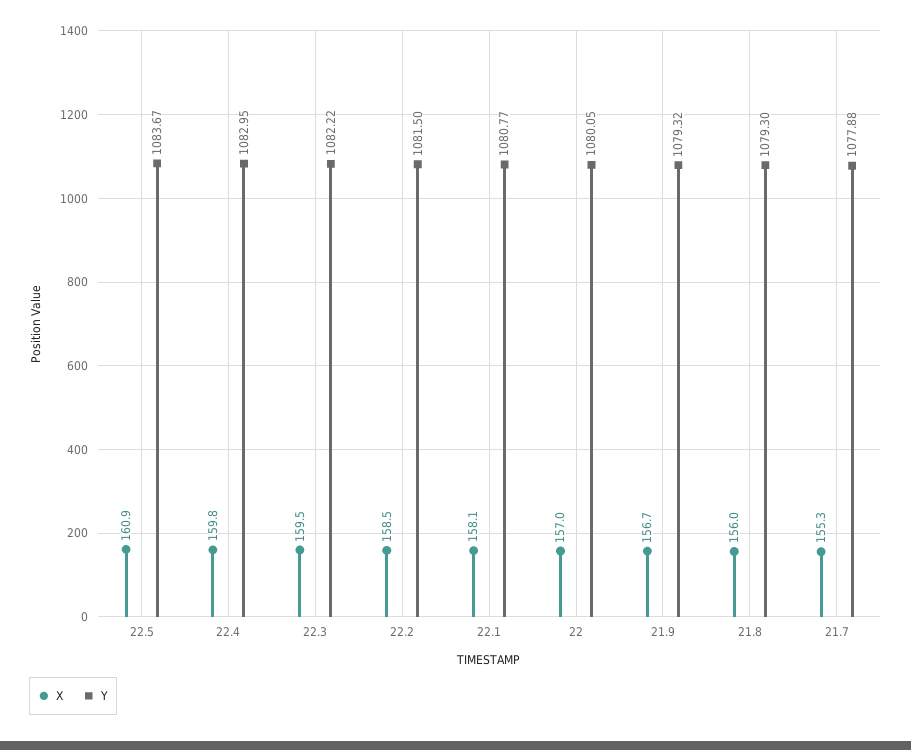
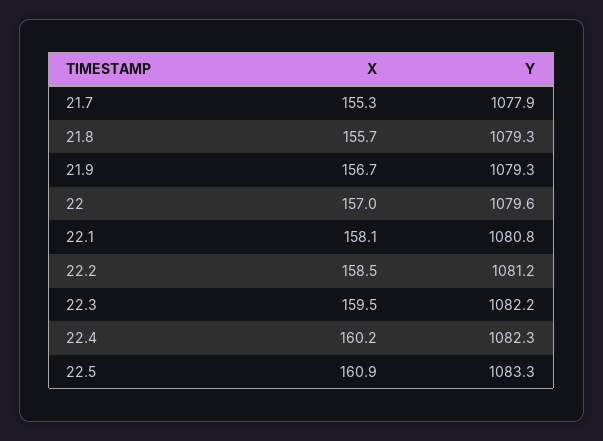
Y, 22.5: 1083.67 -> 1083.3
X, 22.4: 159.8 -> 160.2
Y, 22.4: 1082.95 -> 1082.3
Y, 22.2: 1081.5 -> 1081.2
Y, 22: 1080.05 -> 1079.6
X, 21.8: 156 -> 155.7

